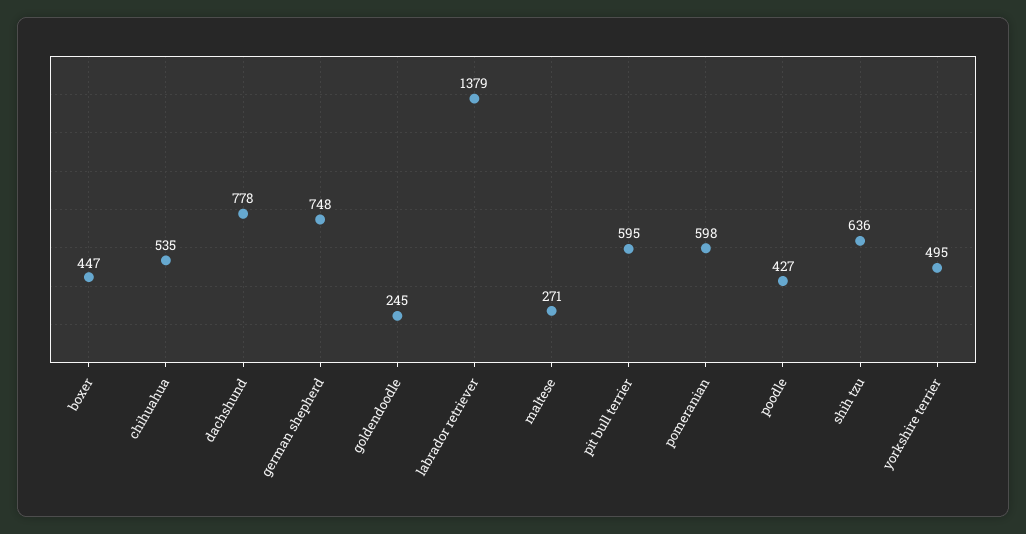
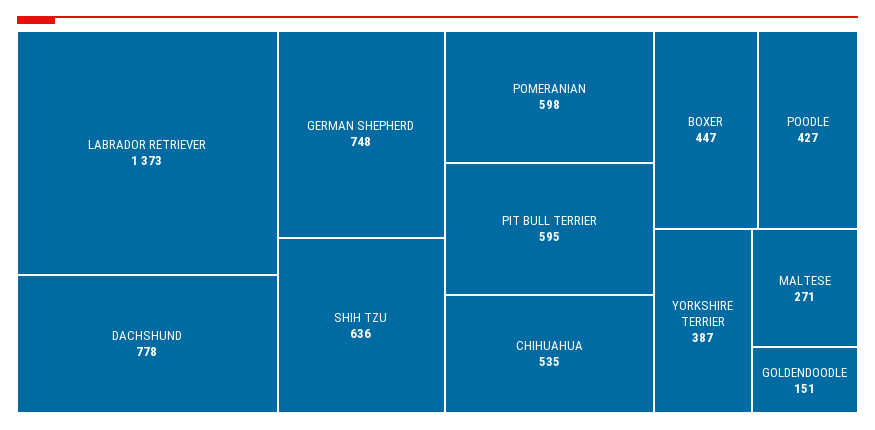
goldendoodle: 245 -> 151
labrador retriever: 1379 -> 1373
yorkshire terrier: 495 -> 387

